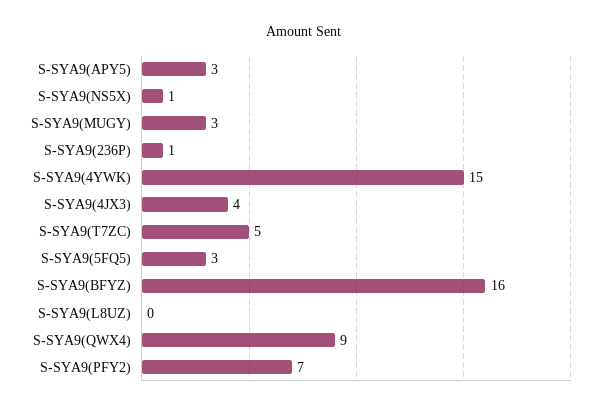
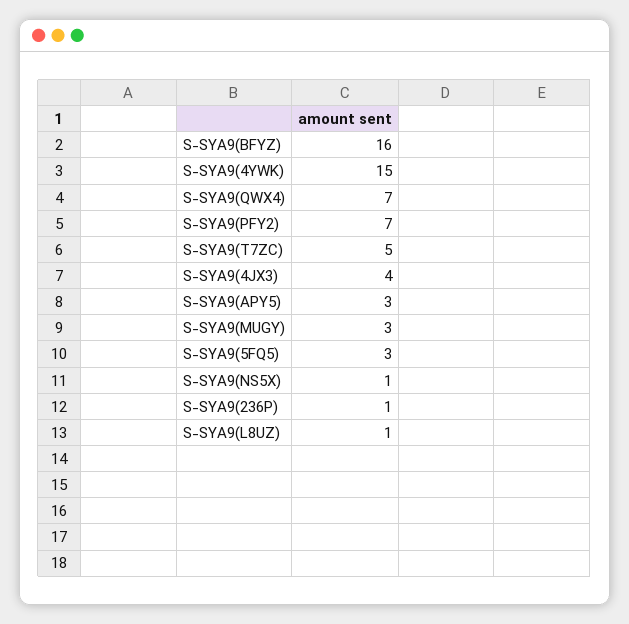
S-SYA9(L8UZ): 0 -> 1
S-SYA9(QWX4): 9 -> 7

